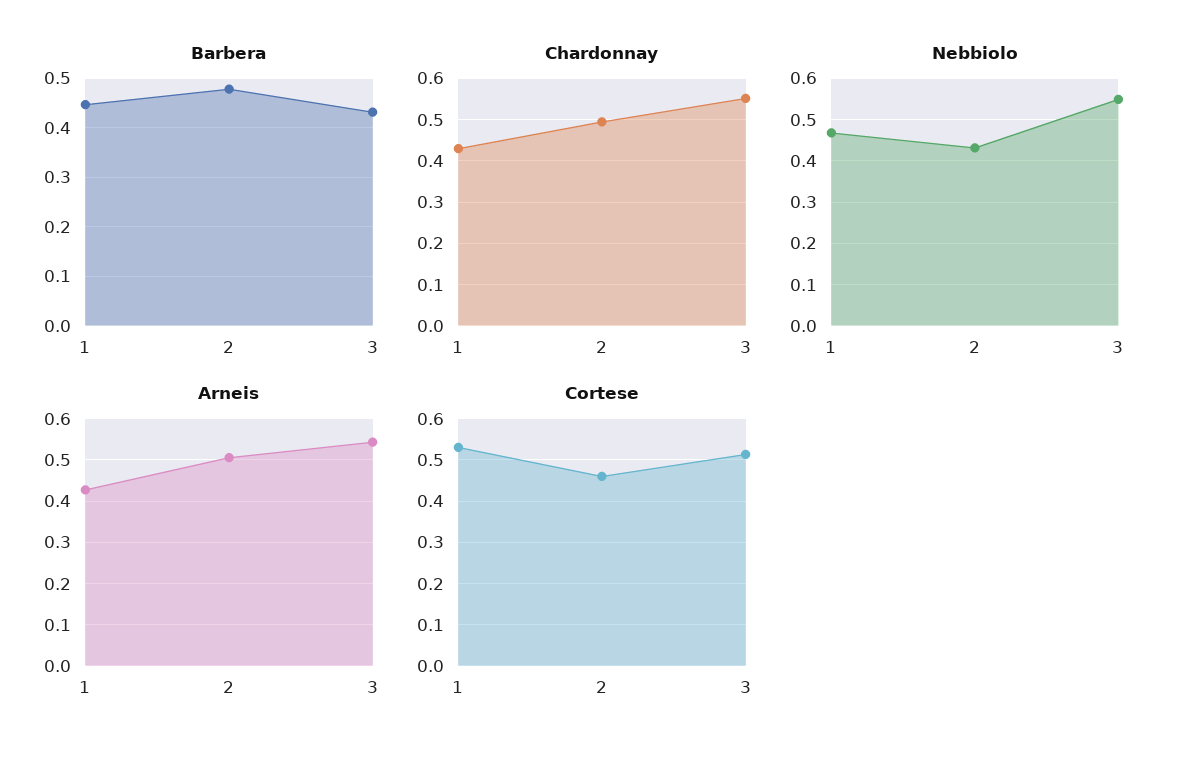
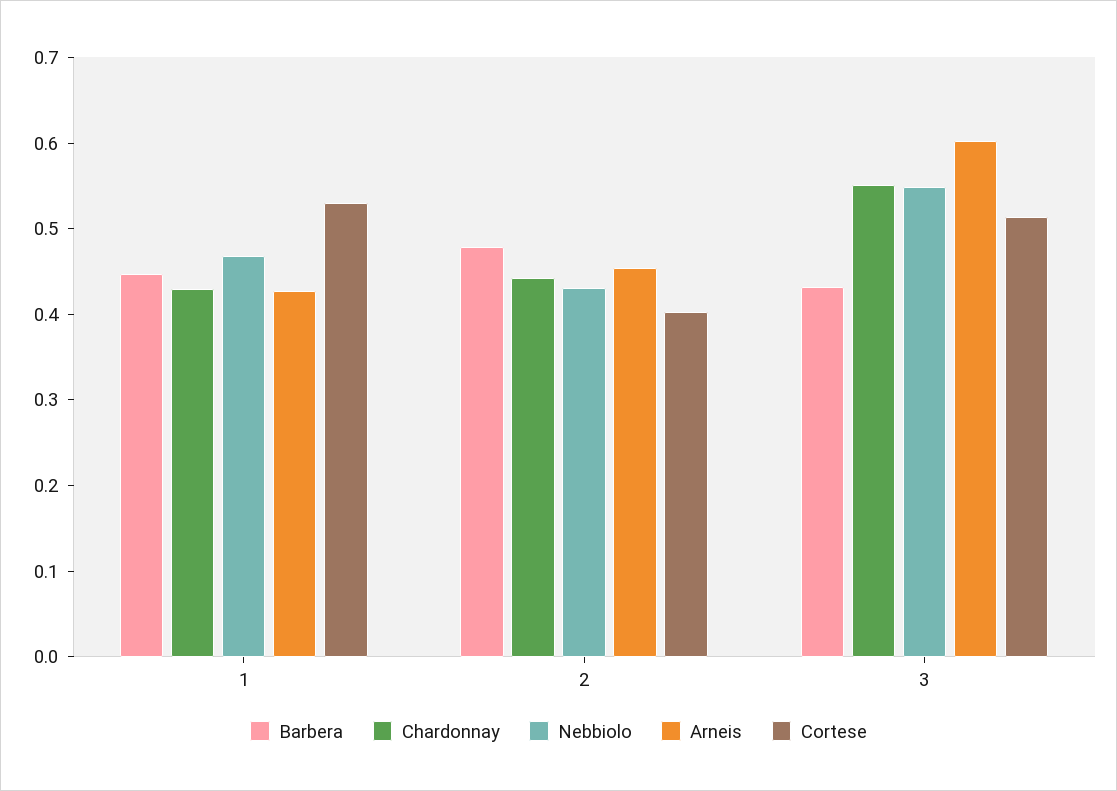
Chardonnay, 2: 0.5 -> 0.44
Arneis, 2: 0.5 -> 0.46
Arneis, 3: 0.54 -> 0.6
Cortese, 2: 0.46 -> 0.4

